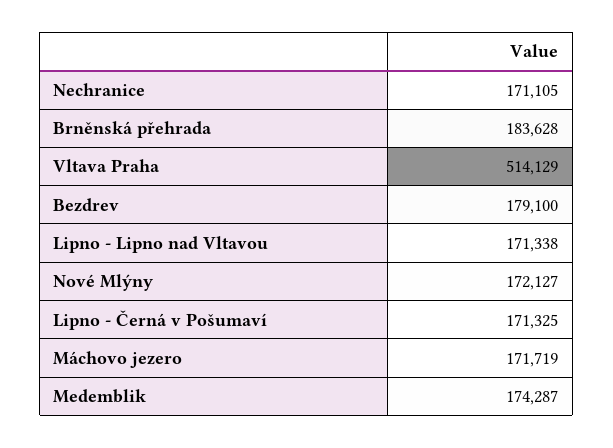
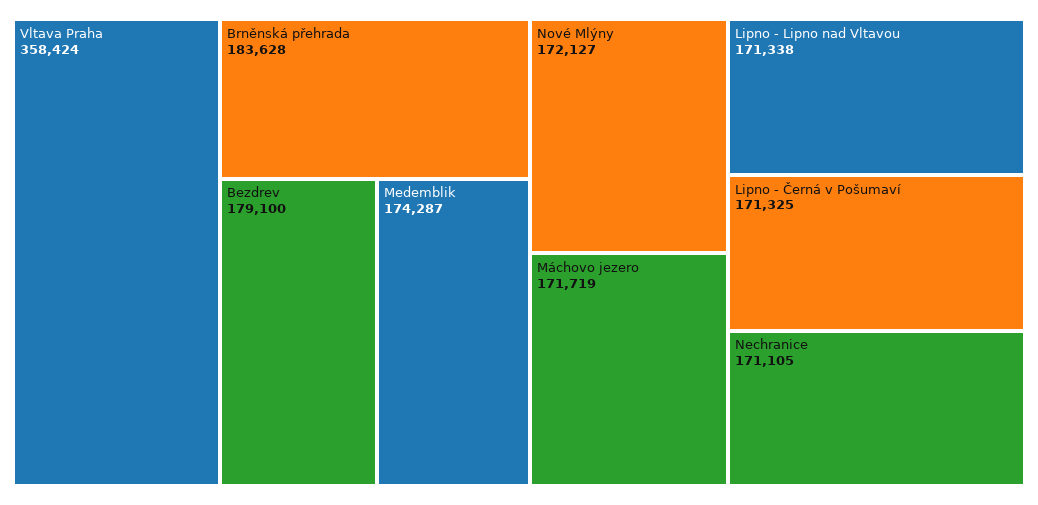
Vltava Praha: 514129 -> 358424

